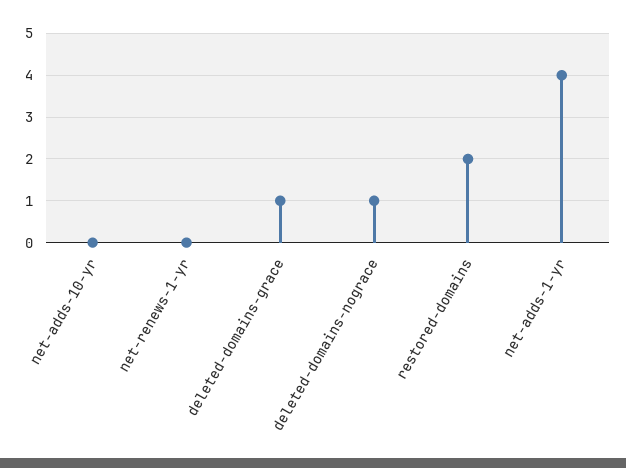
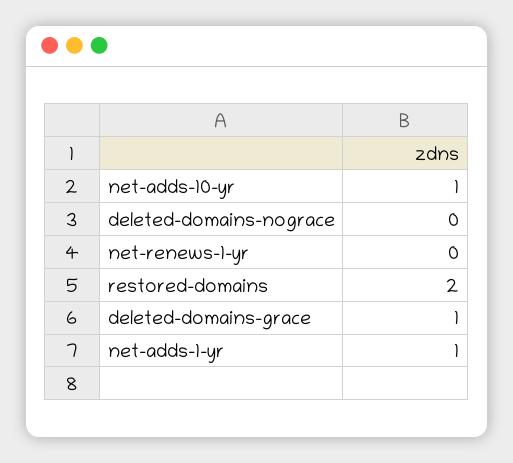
net-adds-10-yr: 0 -> 1
deleted-domains-nograce: 1 -> 0
net-adds-1-yr: 4 -> 1

